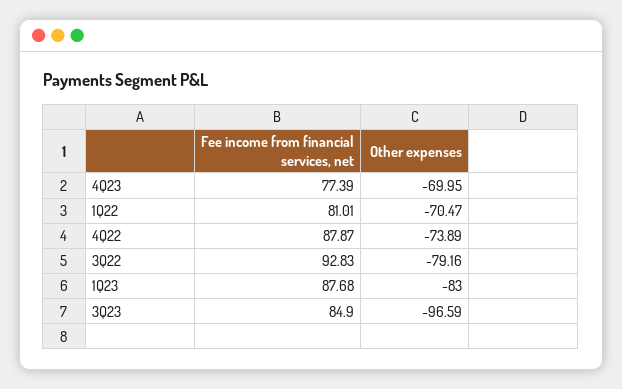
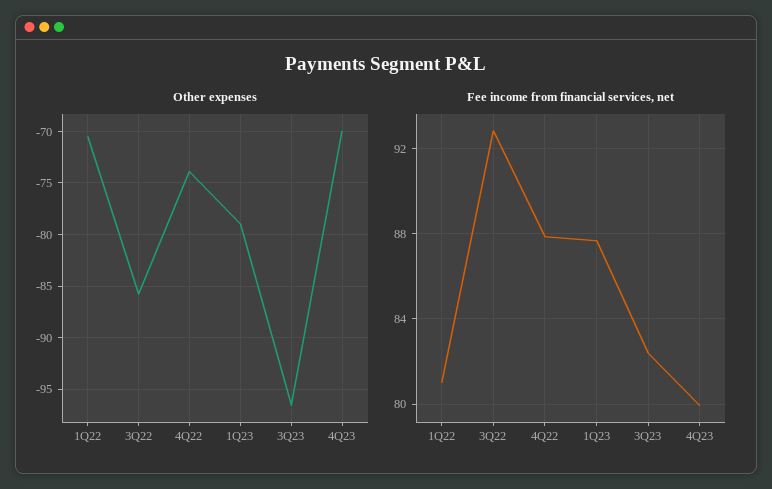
Fee income from financial services, net, 4Q23: 77.39 -> 80
Other expenses, 3Q22: -79.16 -> -86
Other expenses, 1Q23: -83 -> -79
Fee income from financial services, net, 3Q23: 84.9 -> 82.5

